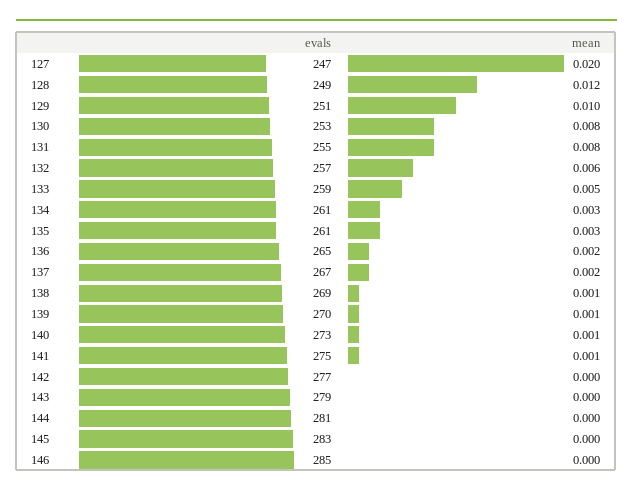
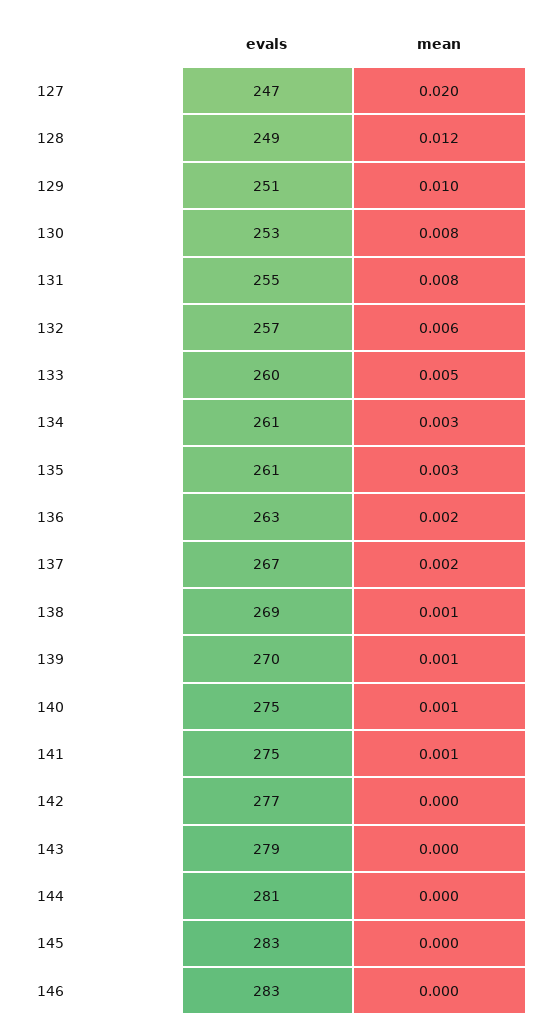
evals, 133: 259 -> 260
evals, 136: 265 -> 263
evals, 140: 273 -> 275
evals, 146: 285 -> 283

